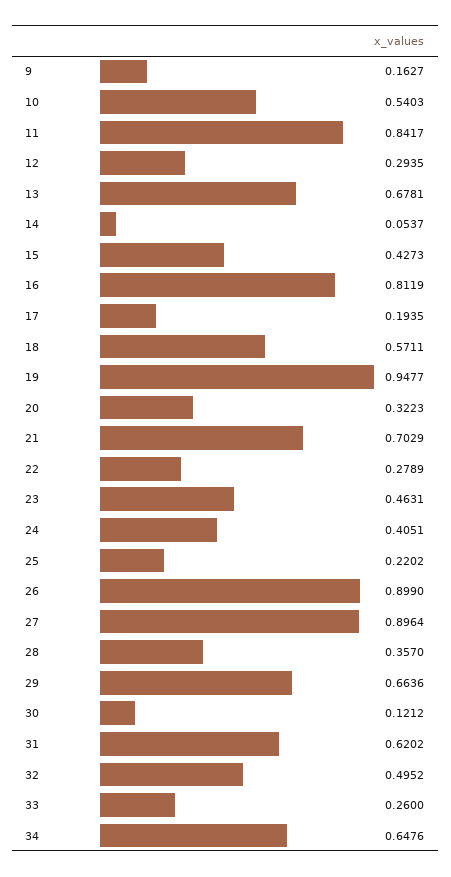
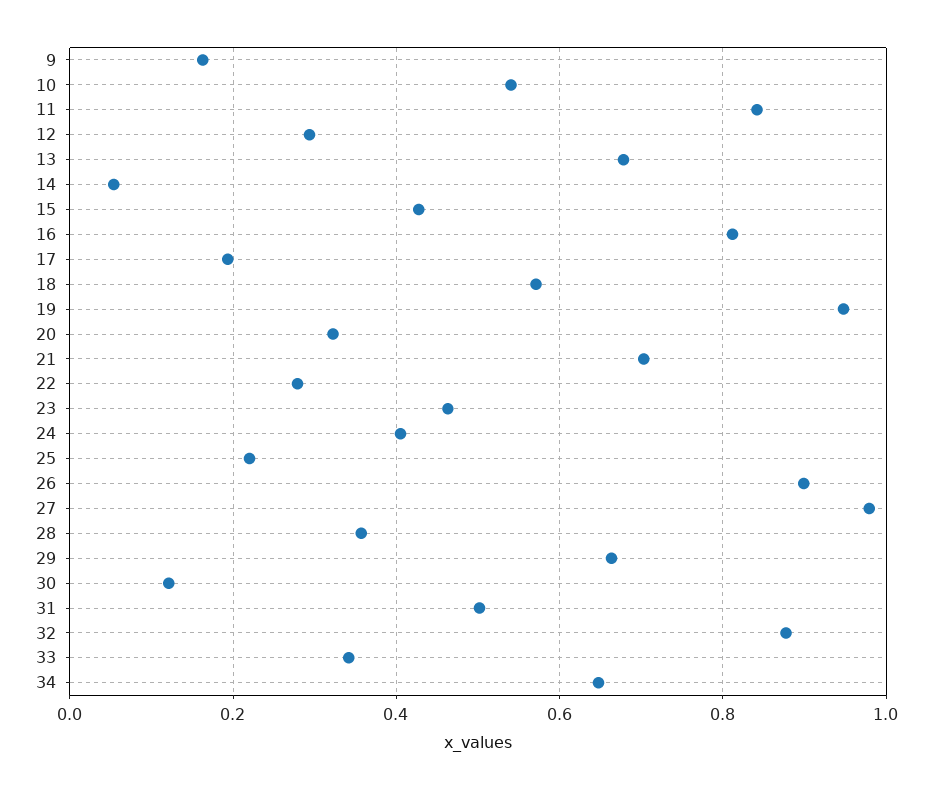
27: 0.8964 -> 0.98
31: 0.6202 -> 0.5
32: 0.4952 -> 0.88
33: 0.26 -> 0.34

